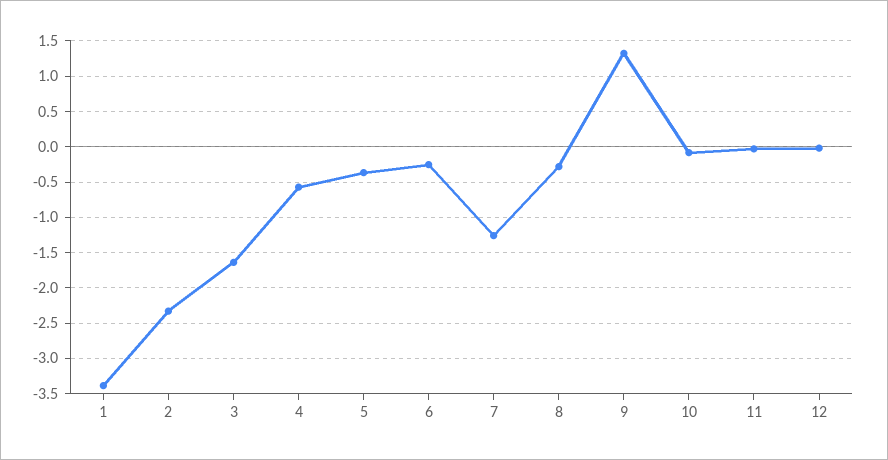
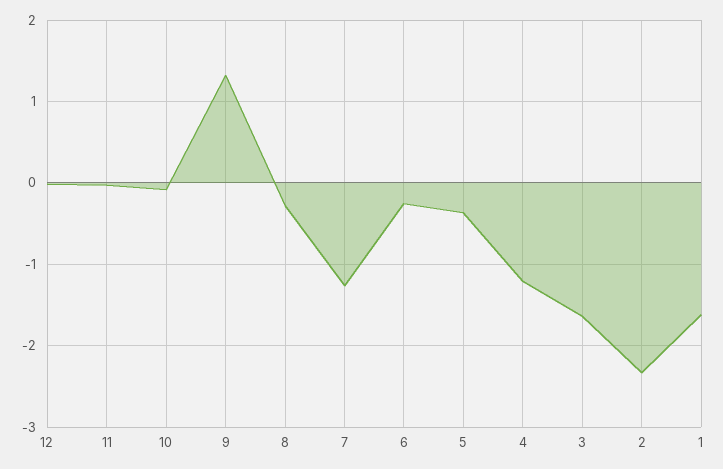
1: -3.4 -> -1.6
4: -0.6 -> -1.2

